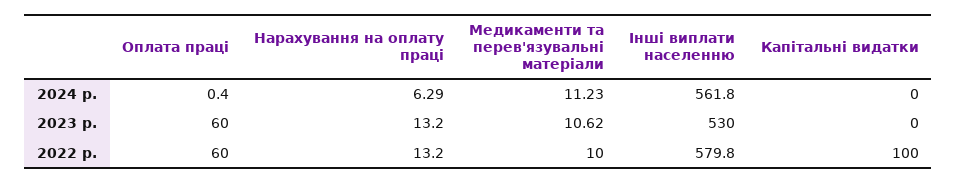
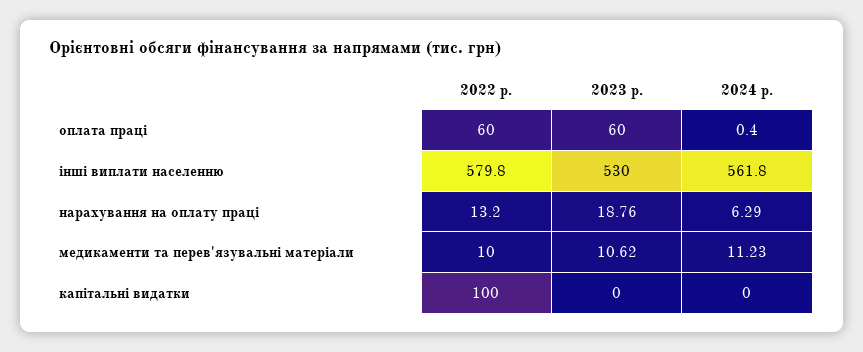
Нарахування на оплату праці, 2023 р.: 13.2 -> 18.76

